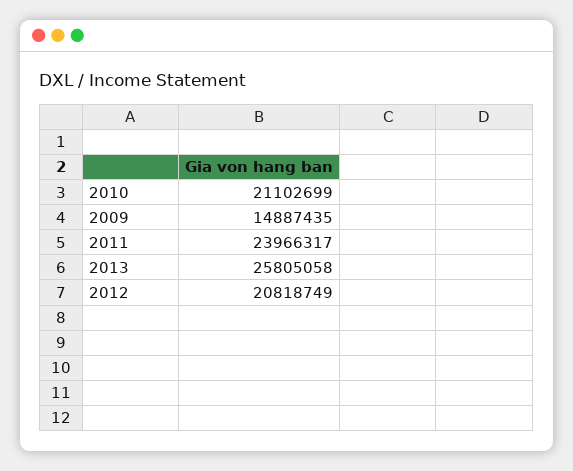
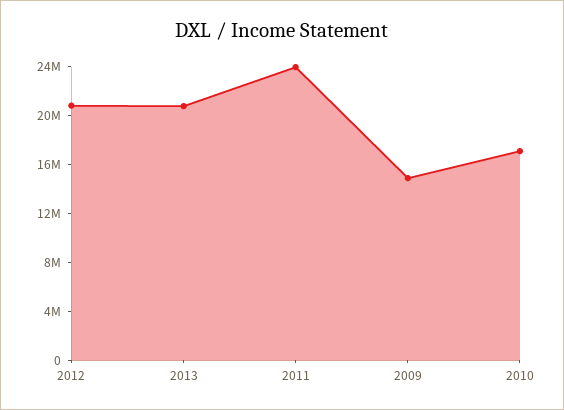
2010: 21102699 -> 17000000
2013: 25805058 -> 21000000

